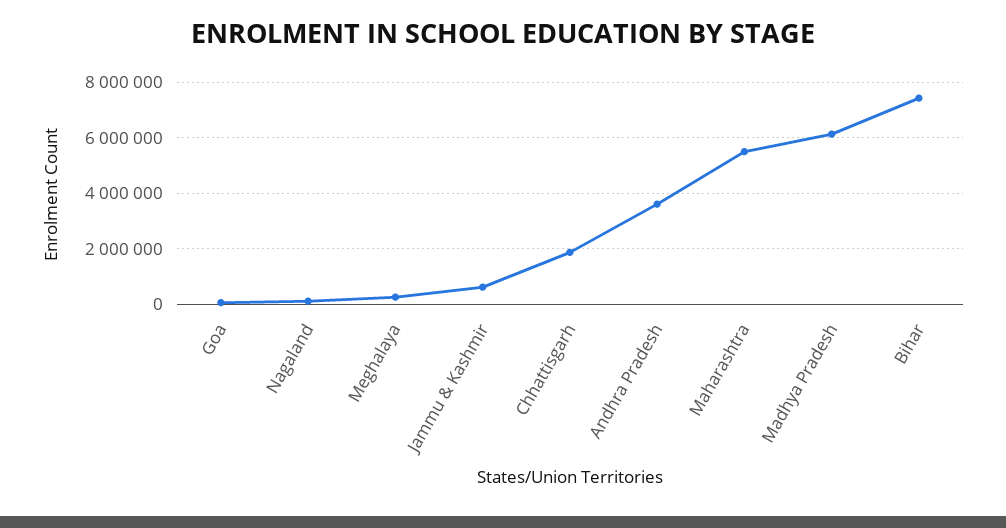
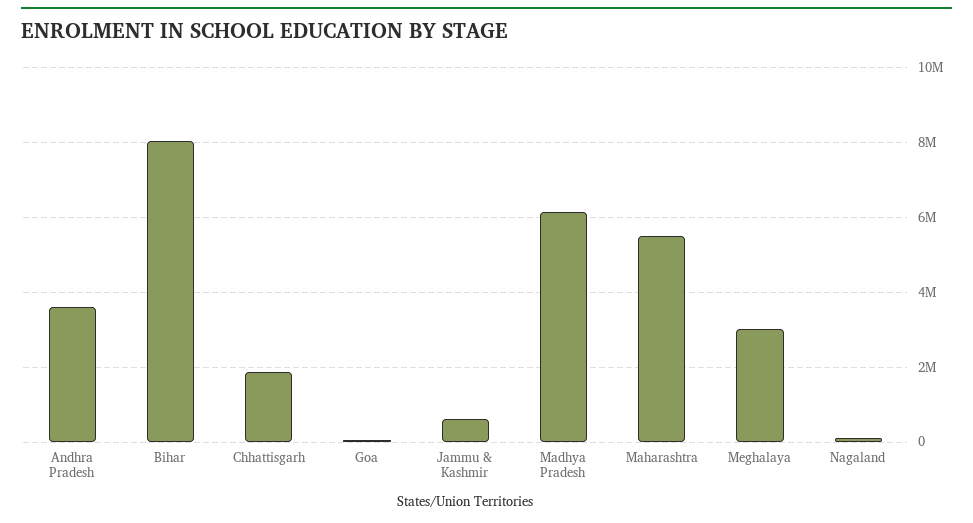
Meghalaya: 250000 -> 3000000
Bihar: 7500000 -> 8000000

